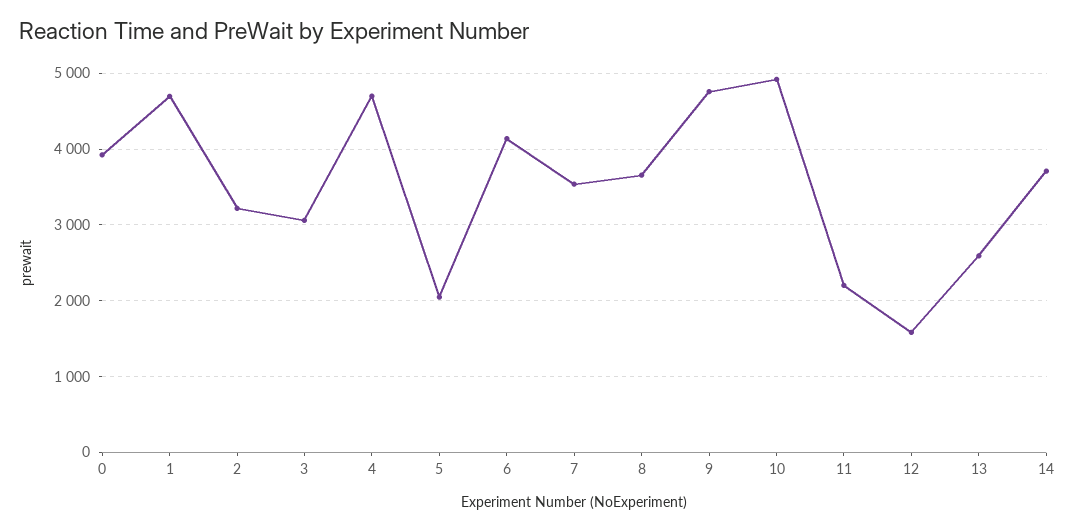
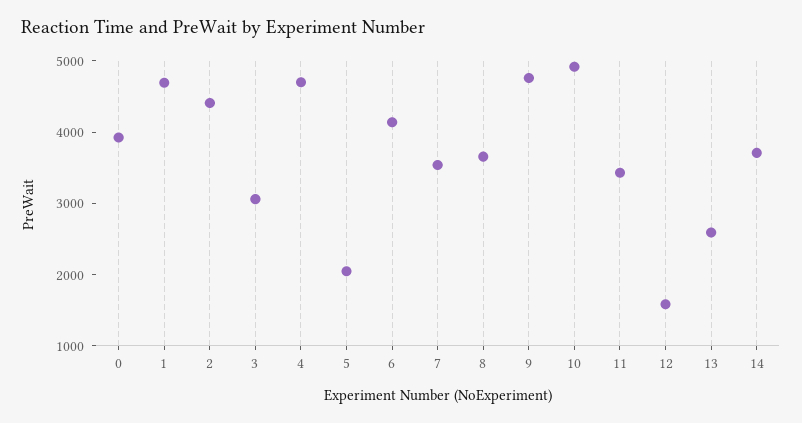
2: 3200 -> 4400
11: 2200 -> 3400

